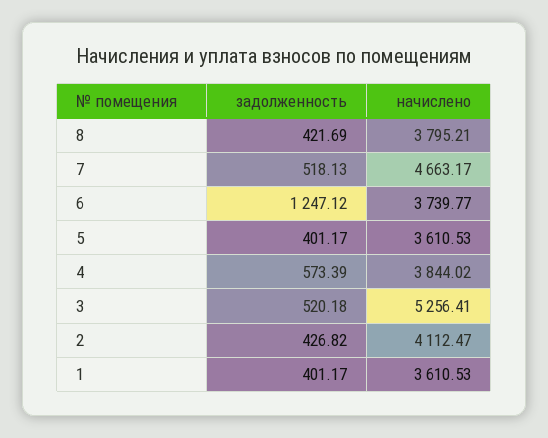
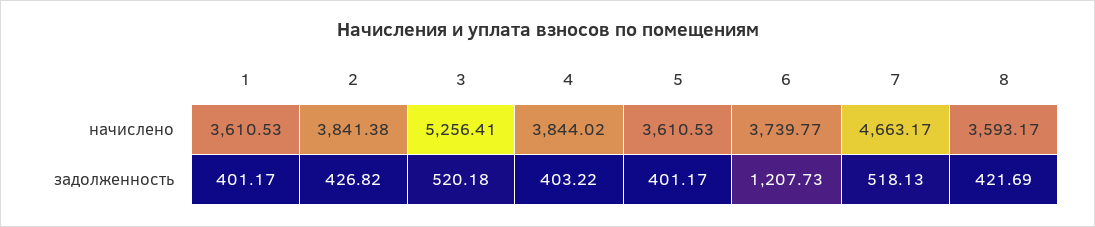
начислено, 8: 3795.21 -> 3593.17
задолженность, 6: 1247.12 -> 1207.73
задолженность, 4: 573.39 -> 403.22
начислено, 2: 4112.47 -> 3841.38

